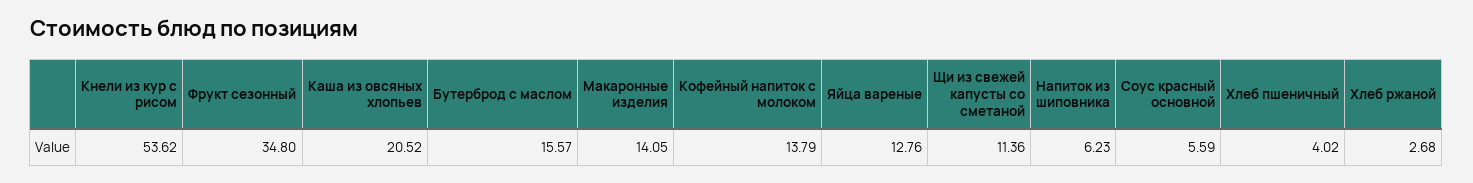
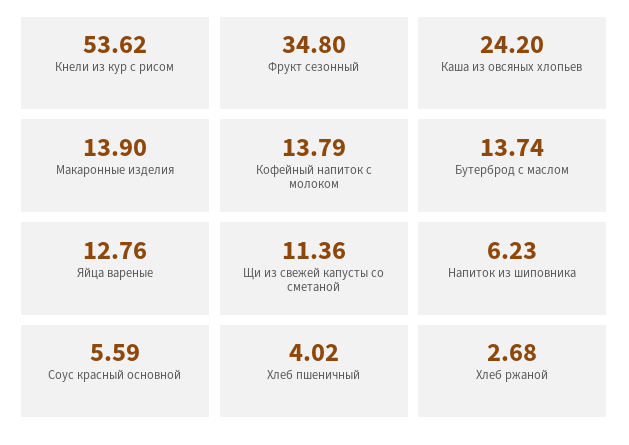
Каша из овсяных хлопьев: 20.52 -> 24.2
Бутерброд с маслом: 15.57 -> 13.74
Макаронные изделия: 14.05 -> 13.9

